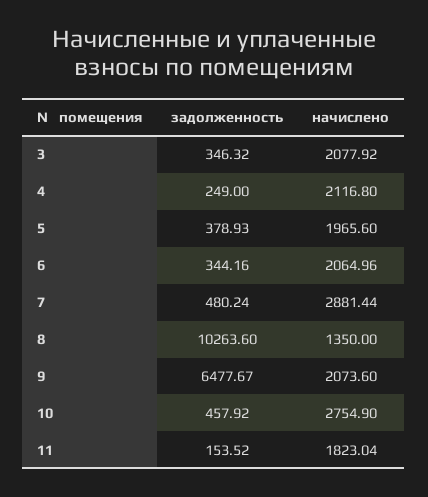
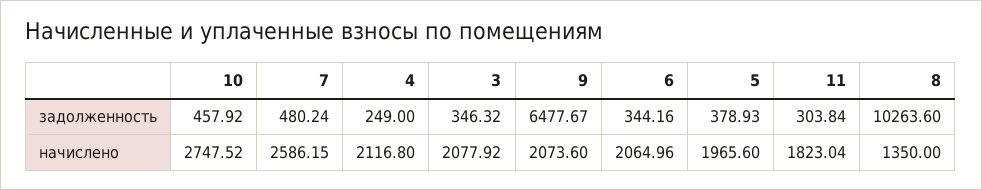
начислено, 7: 2881.44 -> 2586.15
начислено, 10: 2754.9 -> 2747.52
задолженность, 11: 153.52 -> 303.84

